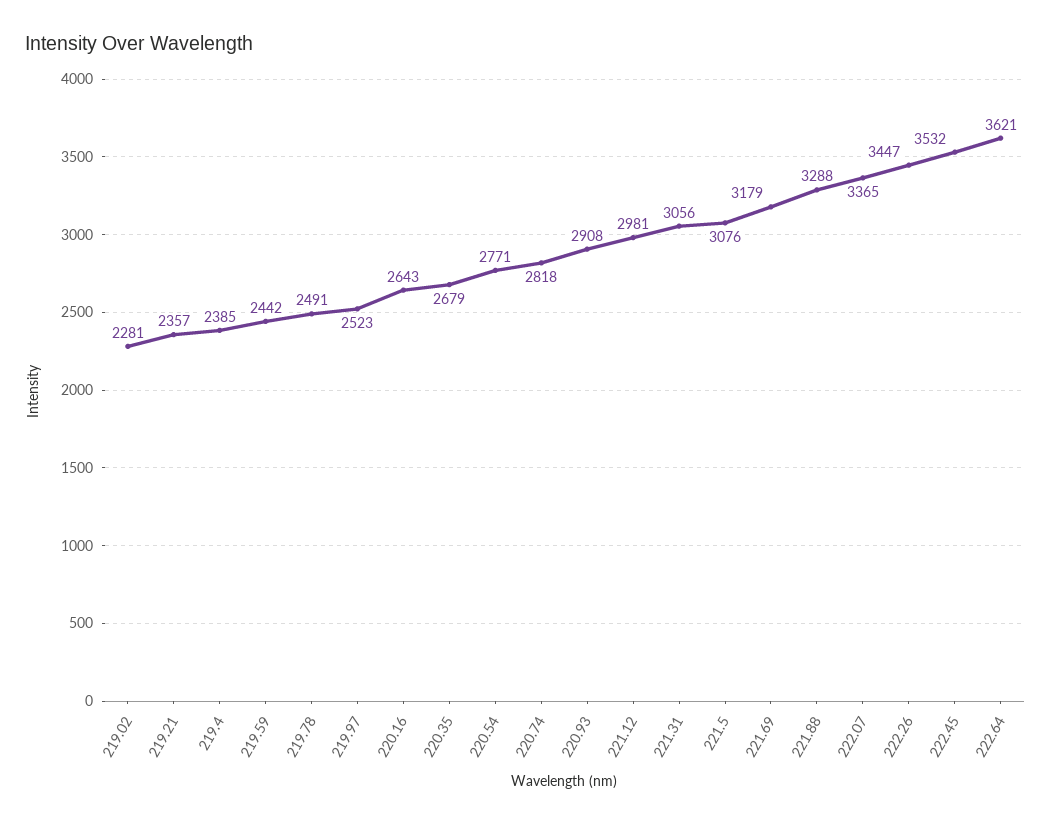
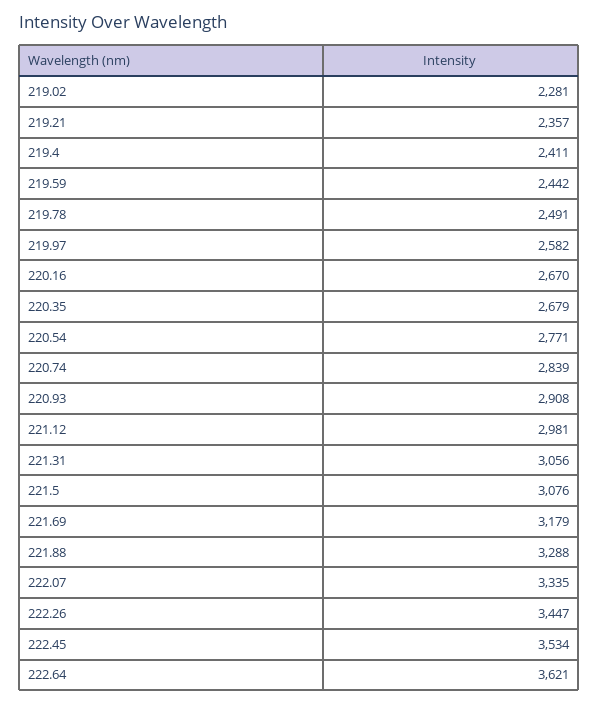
219.4: 2385 -> 2411
219.97: 2523 -> 2582
220.16: 2643 -> 2670
220.74: 2818 -> 2839
222.07: 3365 -> 3335
222.45: 3532 -> 3534

